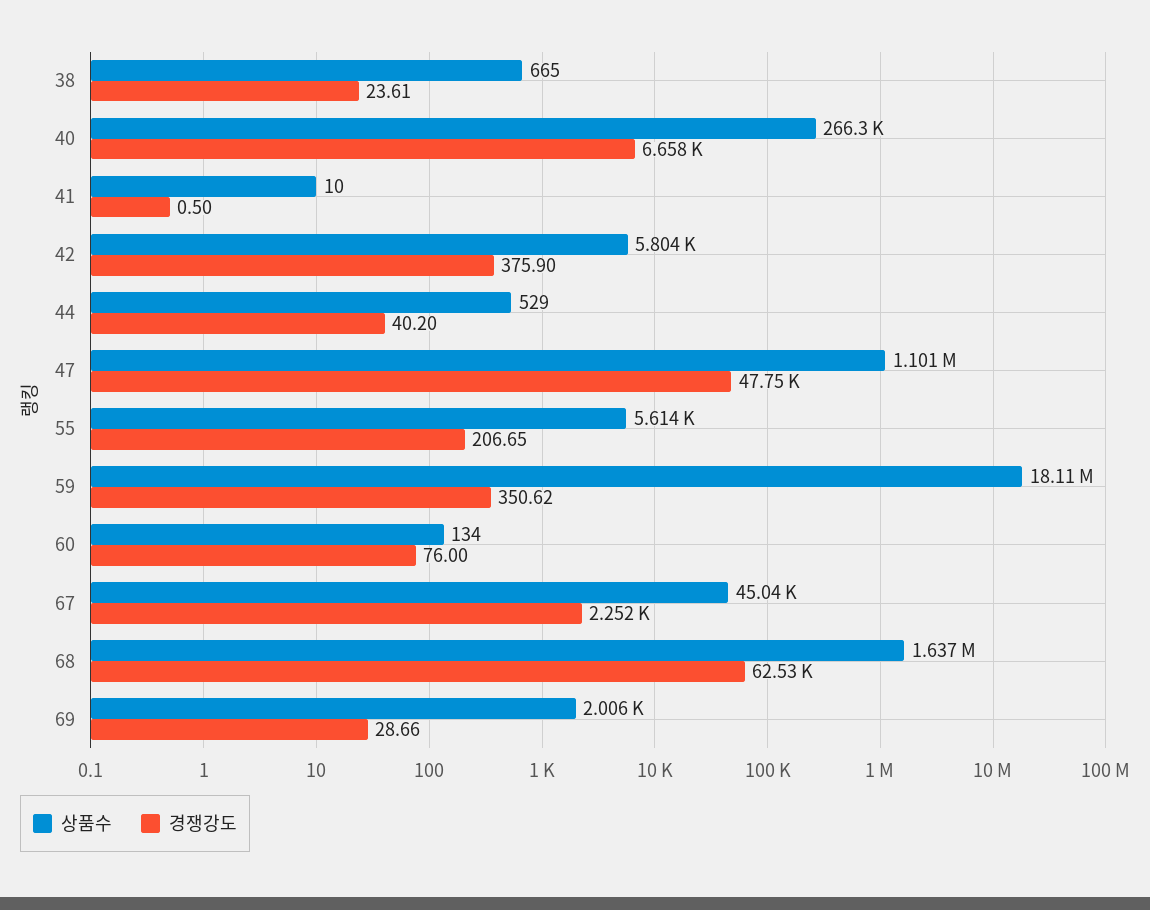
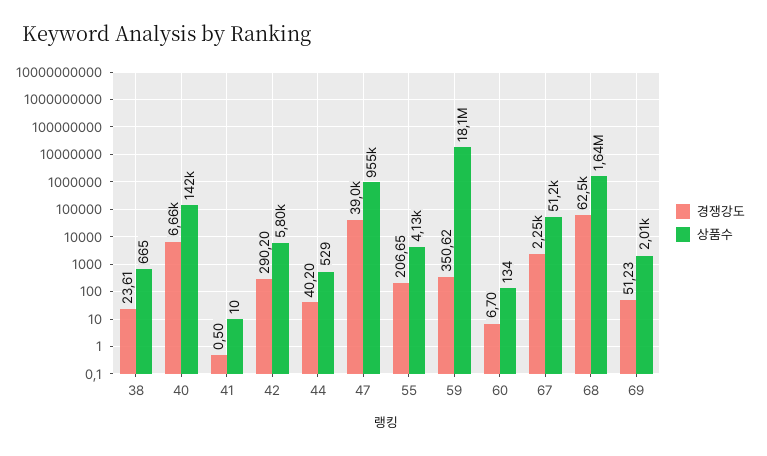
상품수, 40: 266300 -> 142000
경쟁강도, 42: 375.9 -> 290.2
상품수, 47: 1101000 -> 955000
경쟁강도, 47: 47750 -> 39000
상품수, 55: 5614 -> 4130
경쟁강도, 60: 76 -> 6.7
상품수, 67: 45040 -> 51200
경쟁강도, 69: 28.66 -> 51.23

